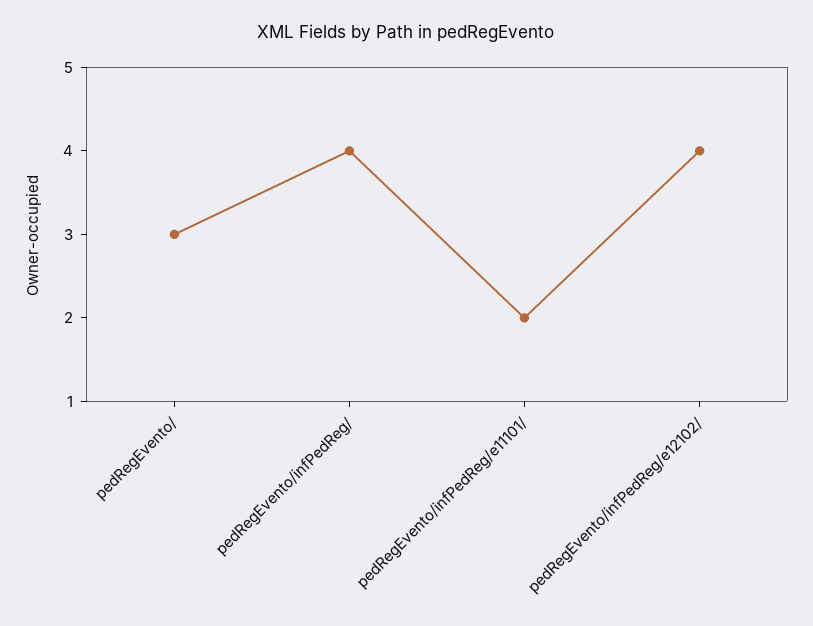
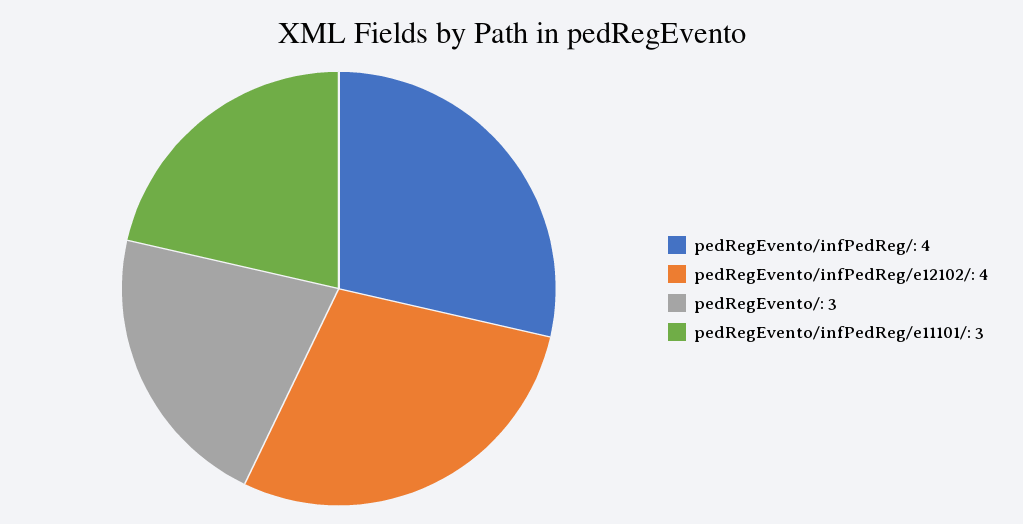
pedRegEvento/infPedReg/e11101/: 2 -> 3

